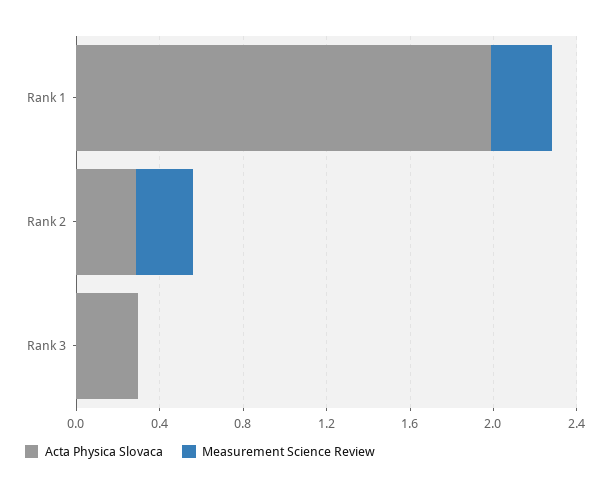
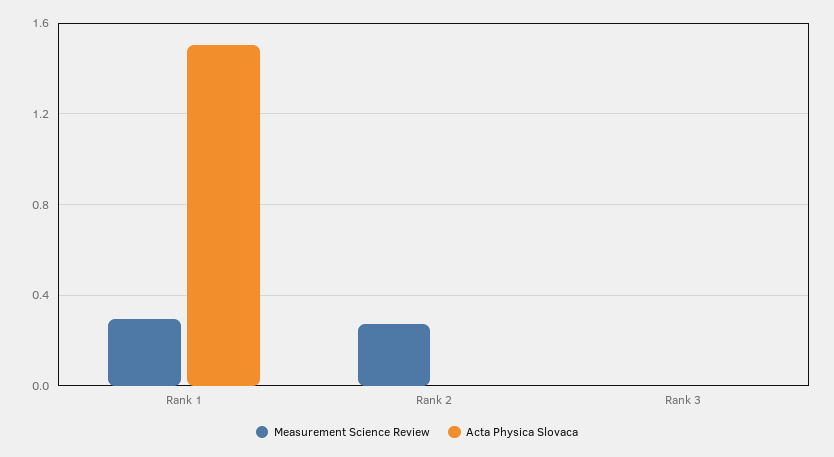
Acta Physica Slovaca, Rank 1: 2 -> 1.5
Acta Physica Slovaca, Rank 2: 0.3 -> 0
Acta Physica Slovaca, Rank 3: 0.3 -> 0

